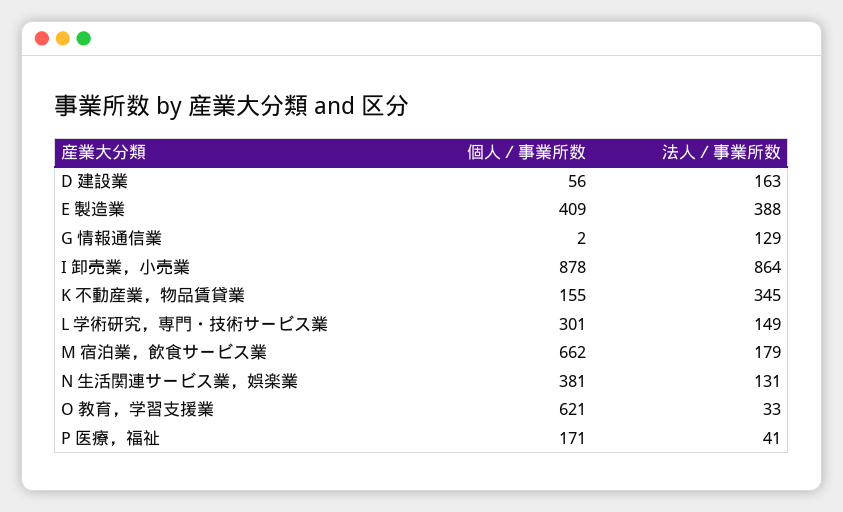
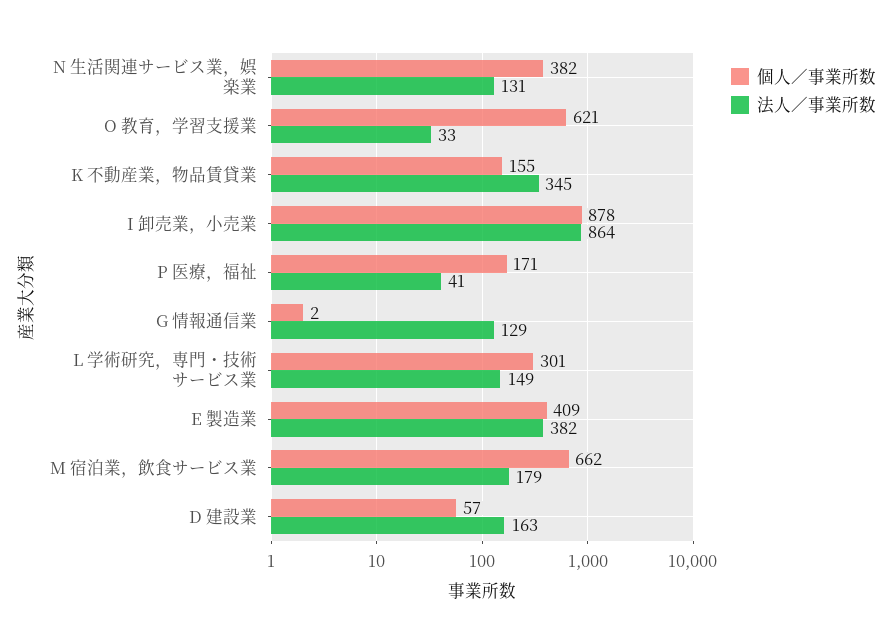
個人／事業所数, D 建設業: 56 -> 57
法人／事業所数, E 製造業: 388 -> 382
個人／事業所数, N 生活関連サービス業，娯楽業: 381 -> 382

